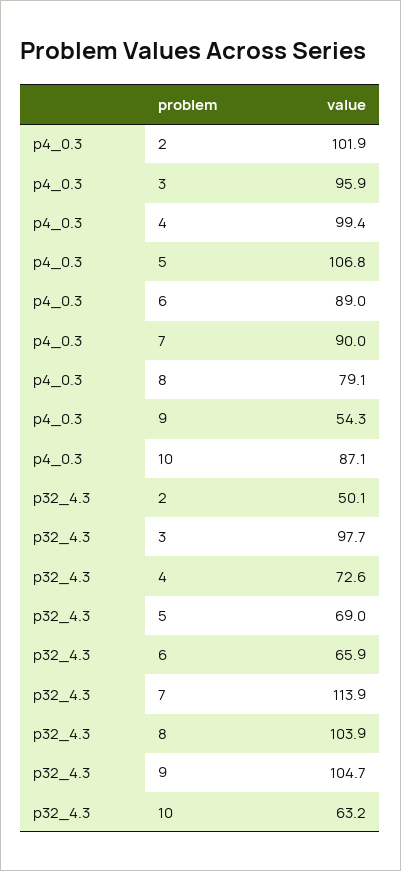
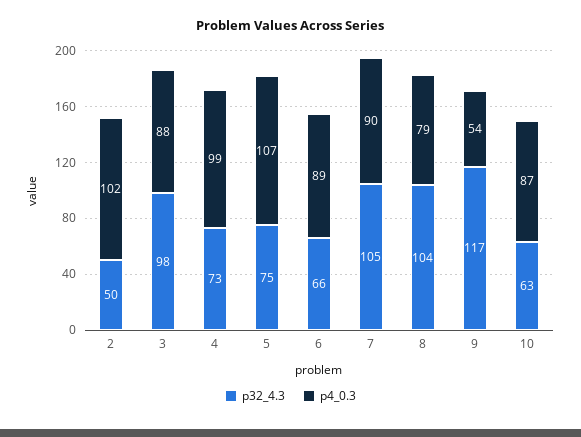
p4_0.3, 3: 95.9 -> 88
p32_4.3, 5: 69 -> 75
p32_4.3, 7: 113.9 -> 105
p32_4.3, 9: 104.7 -> 117

